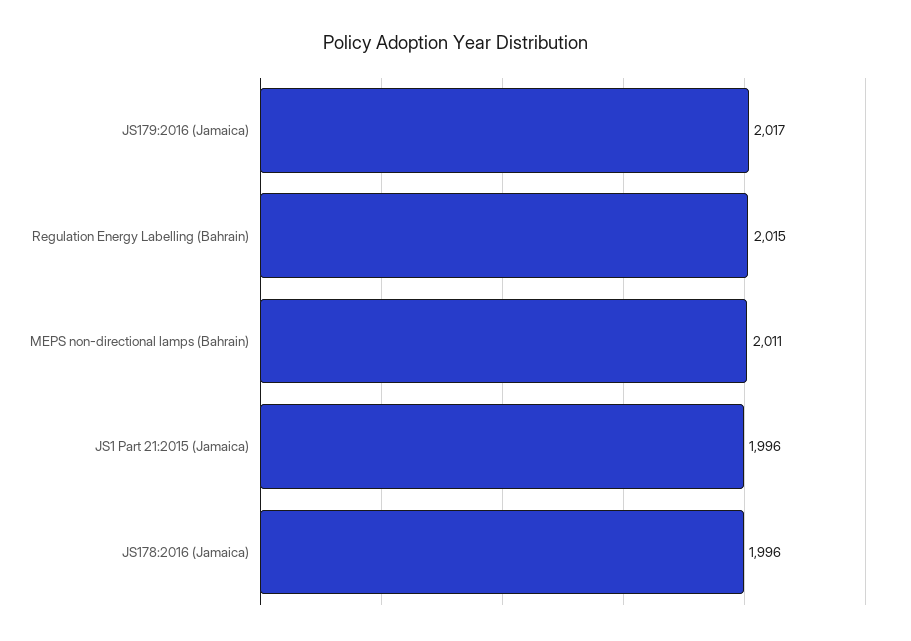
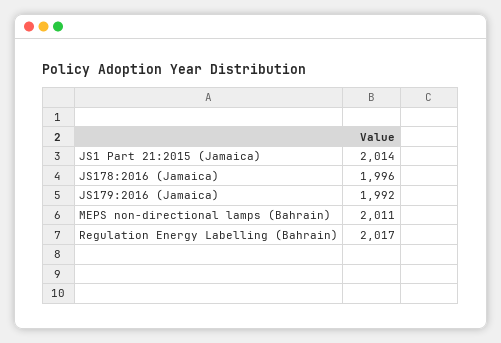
JS179:2016 (Jamaica): 2017 -> 1992
Regulation Energy Labelling (Bahrain): 2015 -> 2017
JS1 Part 21:2015 (Jamaica): 1996 -> 2014

